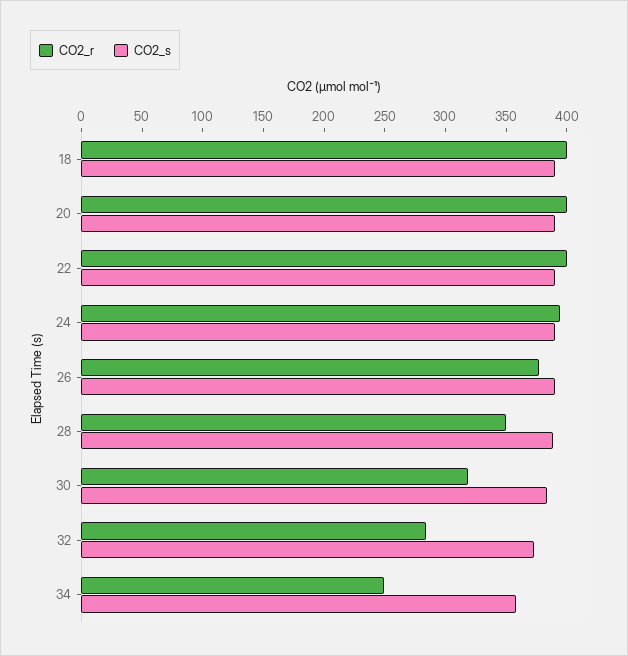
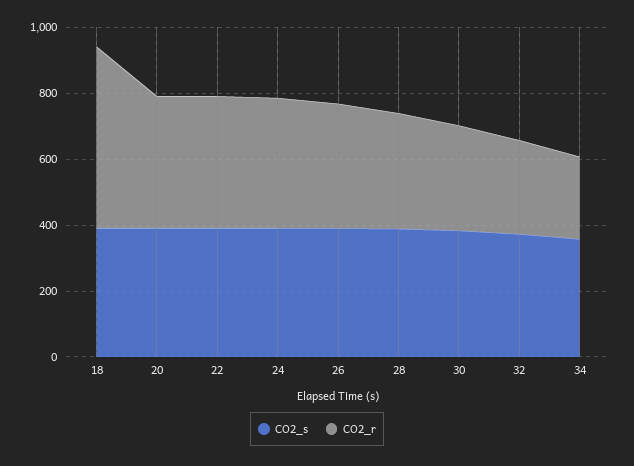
CO2_r, 18: 400 -> 550

